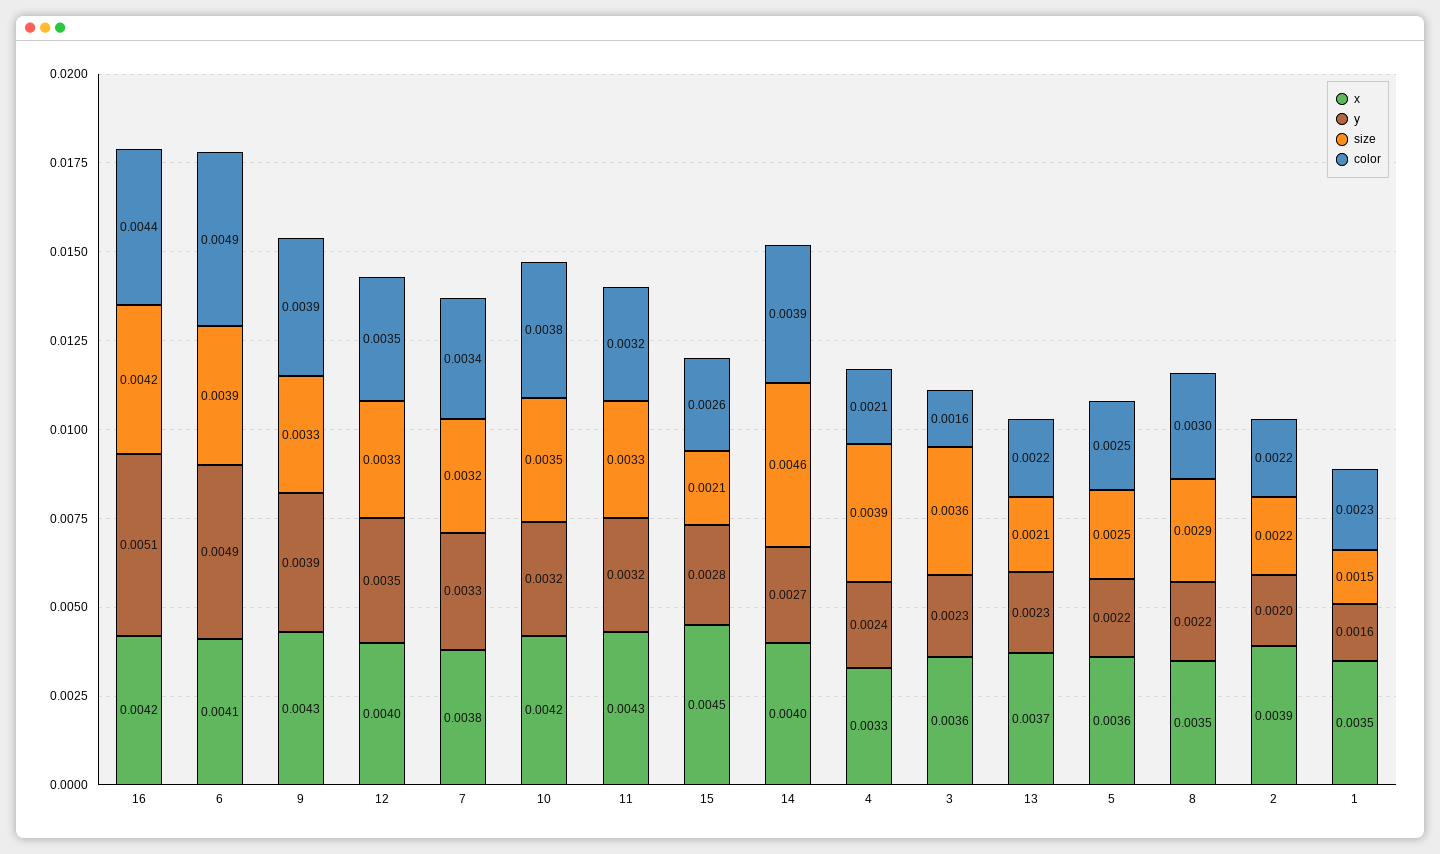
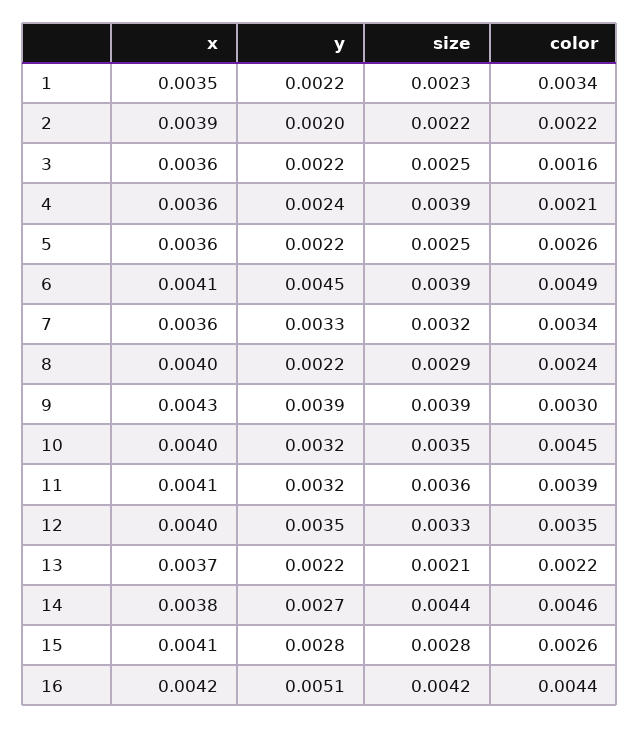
y, 6: 0.0049 -> 0.0045
size, 9: 0.0033 -> 0.0039
color, 9: 0.0039 -> 0.003
x, 7: 0.0038 -> 0.0036
x, 10: 0.0042 -> 0.004
color, 10: 0.0038 -> 0.0045
x, 11: 0.0043 -> 0.0041
size, 11: 0.0033 -> 0.0036
color, 11: 0.0032 -> 0.0039
x, 15: 0.0045 -> 0.0041
size, 15: 0.0021 -> 0.0028
x, 14: 0.004 -> 0.0038
size, 14: 0.0046 -> 0.0044
color, 14: 0.0039 -> 0.0046
x, 4: 0.0033 -> 0.0036
y, 3: 0.0023 -> 0.0022
size, 3: 0.0036 -> 0.0025
y, 13: 0.0023 -> 0.0022
color, 5: 0.0025 -> 0.0026
x, 8: 0.0035 -> 0.004
color, 8: 0.003 -> 0.0024
y, 1: 0.0016 -> 0.0022
size, 1: 0.0015 -> 0.0023
color, 1: 0.0023 -> 0.0034

